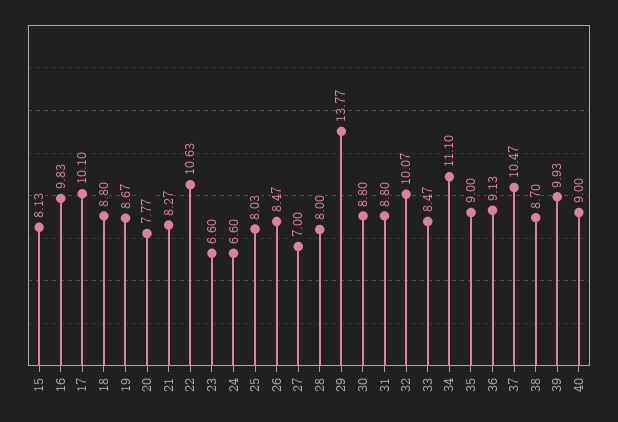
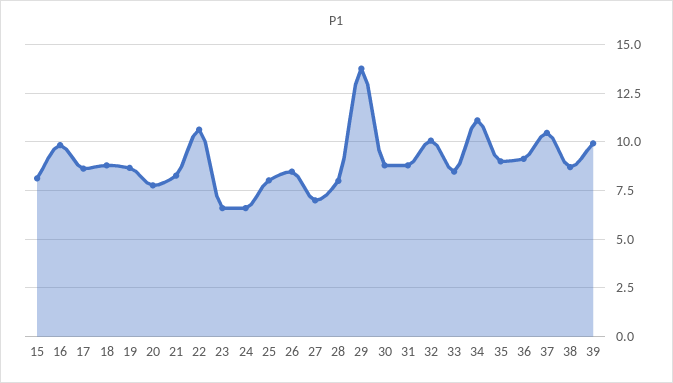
17: 10.1 -> 8.5
40: 9 -> none

